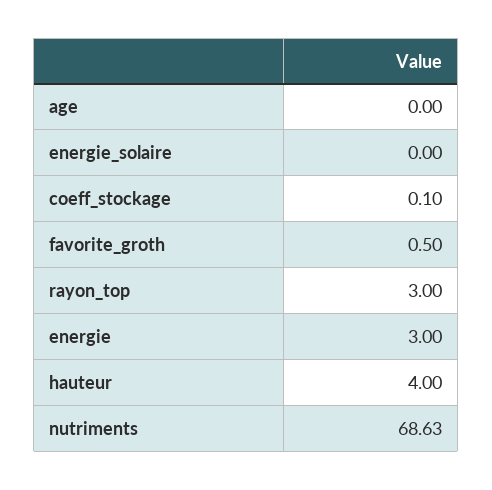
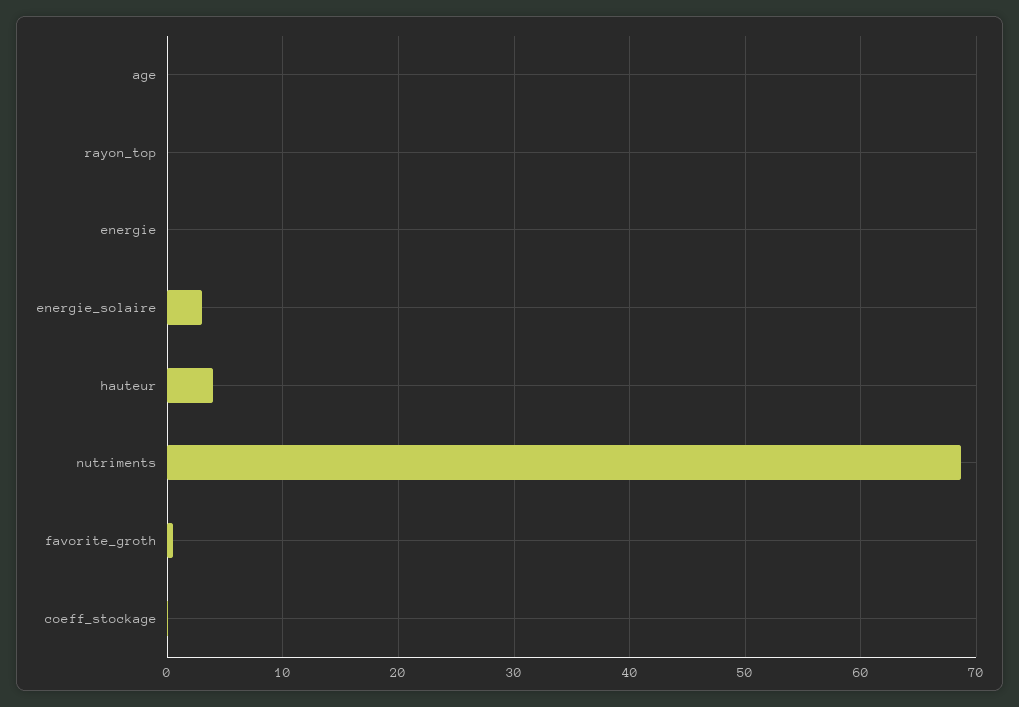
energie_solaire: 0 -> 3
rayon_top: 3 -> 0
energie: 3 -> 0

